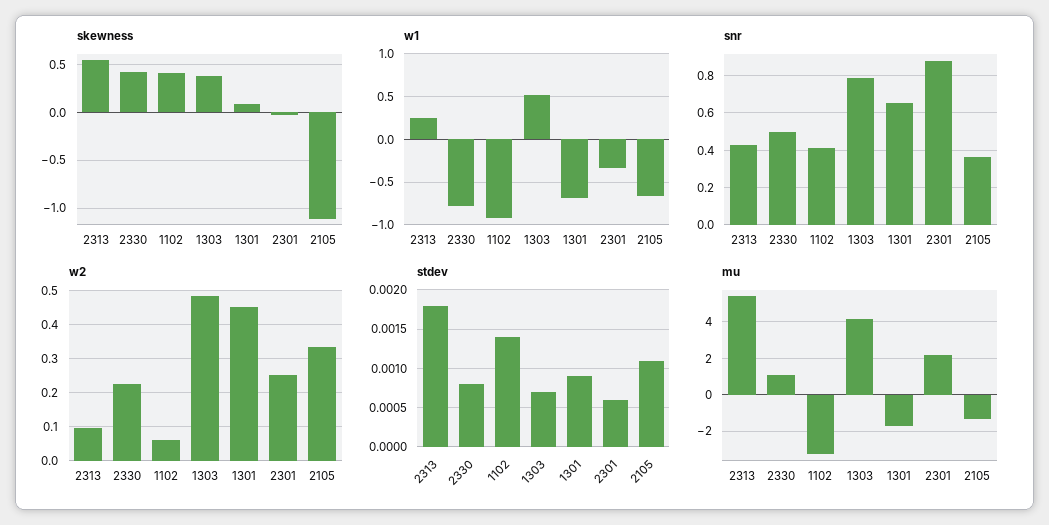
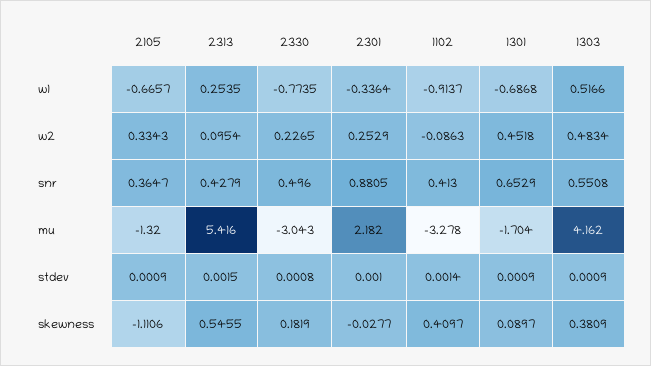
skewness, 2330: 0.4 -> 0.1819
snr, 1303: 0.8 -> 0.5508
w2, 1102: 0.06 -> -0.0863
stdev, 2313: 0.0018 -> 0.0015
stdev, 1303: 0.0007 -> 0.0009
stdev, 2301: 0.0006 -> 0.001
stdev, 2105: 0.0011 -> 0.0009
mu, 2330: 1 -> -3.043

